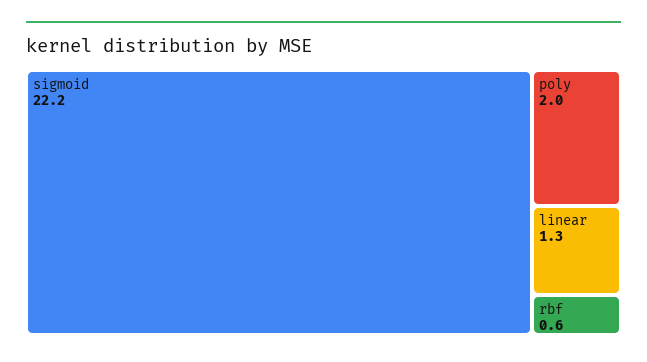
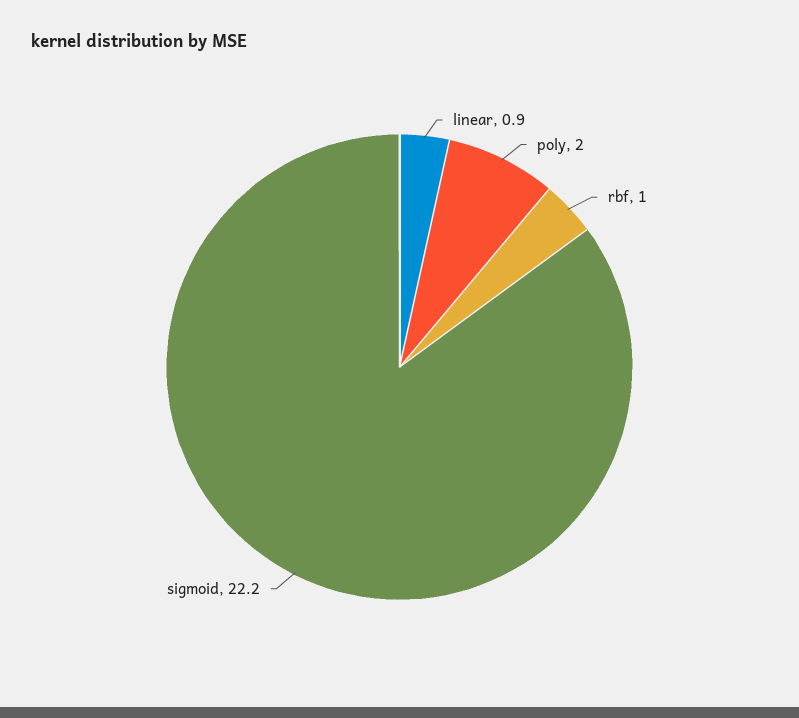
linear: 1.3 -> 0.9
rbf: 0.6 -> 1

